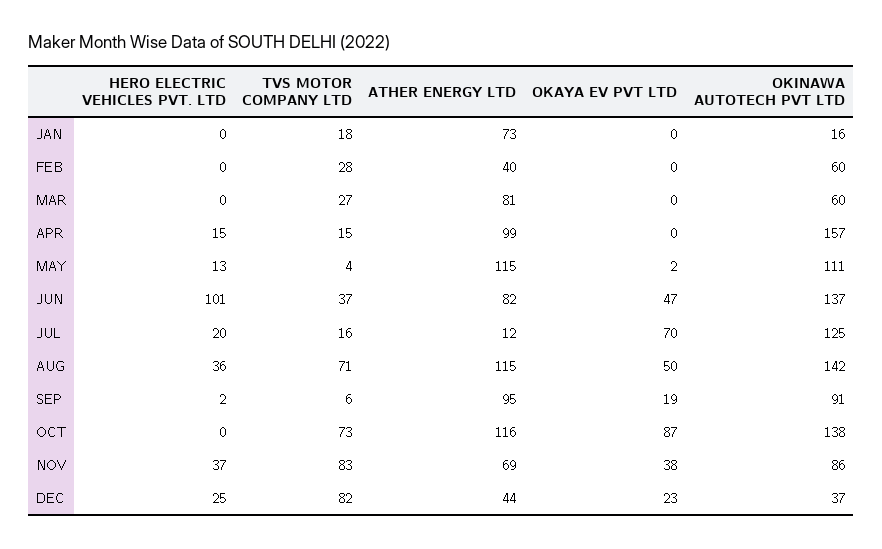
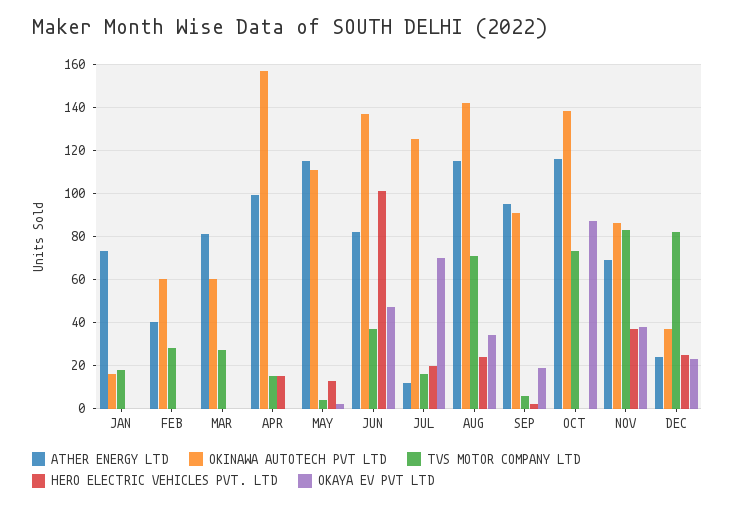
HERO ELECTRIC VEHICLES PVT. LTD, AUG: 36 -> 25
OKAYA EV PVT LTD, AUG: 50 -> 35
ATHER ENERGY LTD, DEC: 44 -> 25

